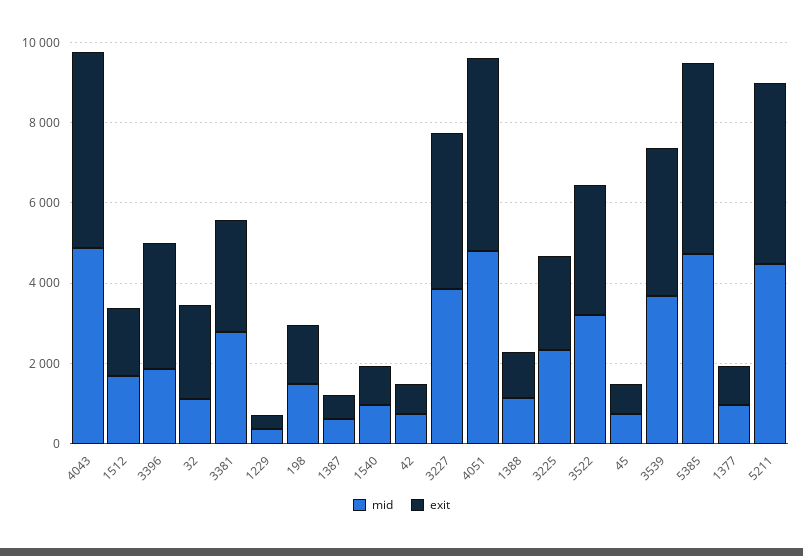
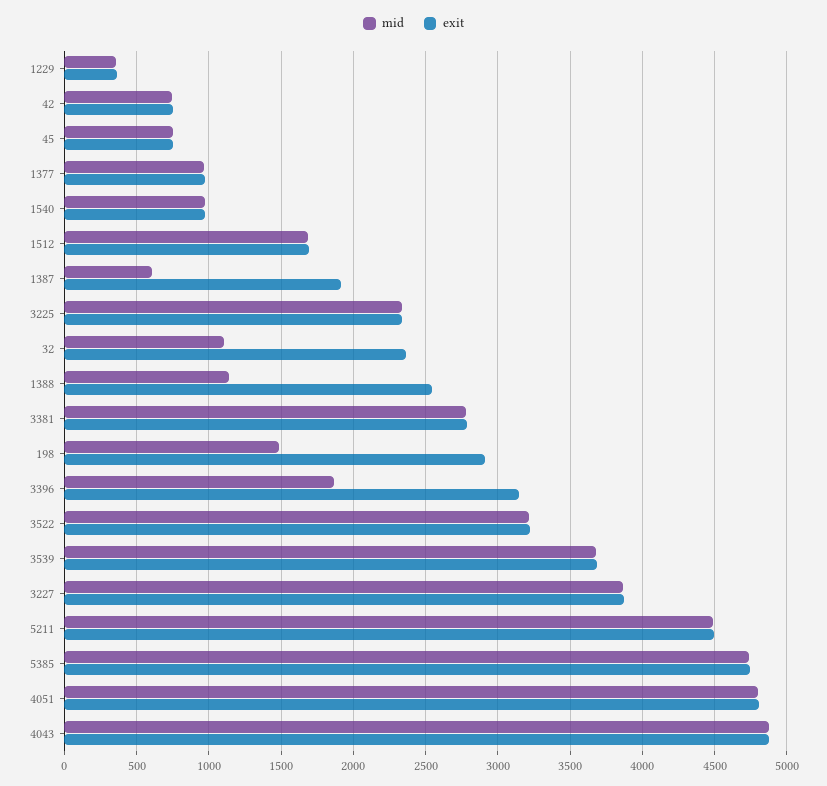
exit, 198: 1500 -> 2900
exit, 1387: 500 -> 1900
exit, 1388: 1000 -> 2550

